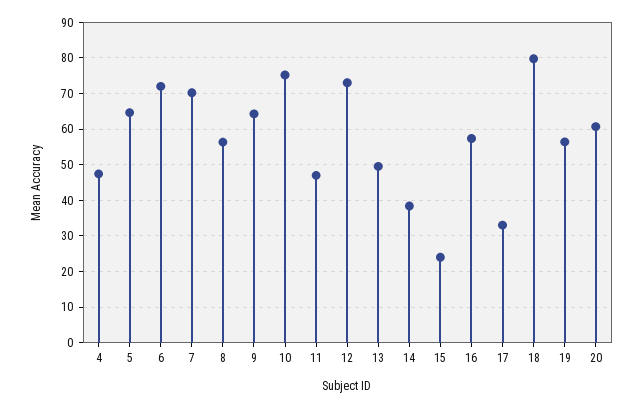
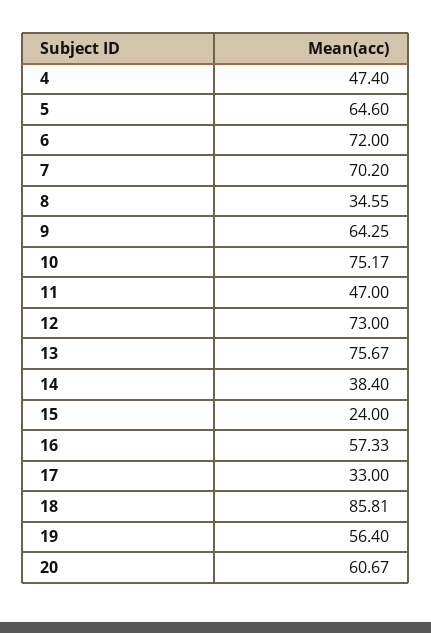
8: 56 -> 34.55
13: 50 -> 75.67
18: 80 -> 85.81

